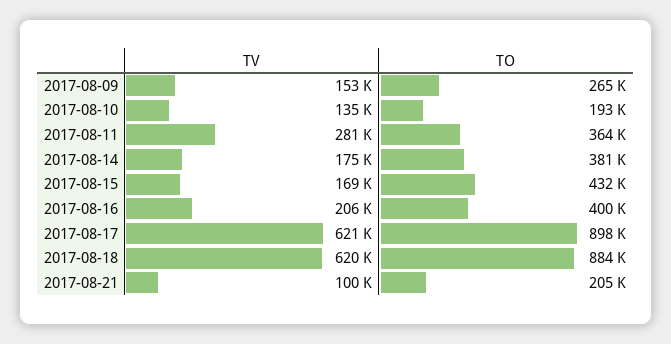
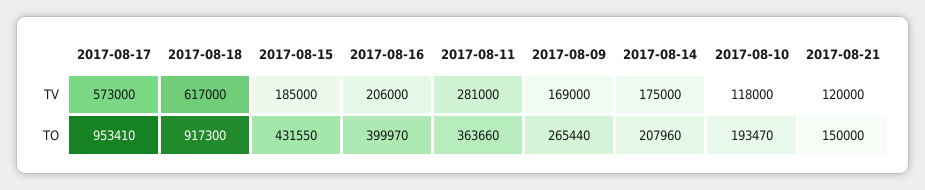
TV, 2017-08-09: 153000 -> 169000
TV, 2017-08-10: 135000 -> 118000
TO, 2017-08-14: 381000 -> 207960
TV, 2017-08-15: 169000 -> 185000
TV, 2017-08-17: 621000 -> 573000
TO, 2017-08-17: 898000 -> 953410
TV, 2017-08-18: 620000 -> 617000
TO, 2017-08-18: 884000 -> 917300
TV, 2017-08-21: 100000 -> 120000
TO, 2017-08-21: 205000 -> 150000

